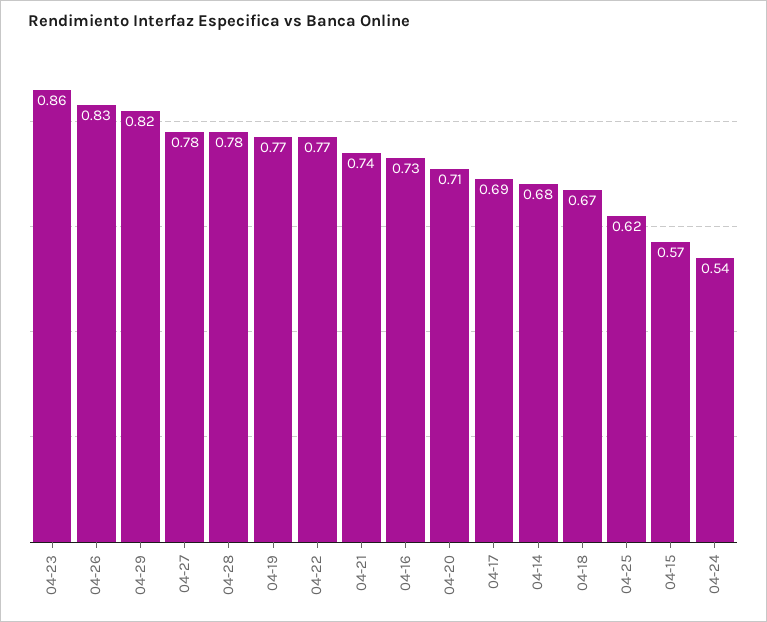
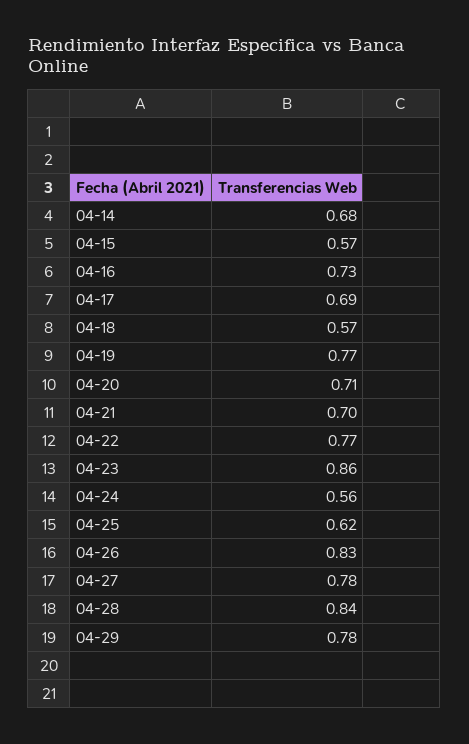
04-29: 0.82 -> 0.78
04-28: 0.78 -> 0.84
04-21: 0.74 -> 0.7
04-18: 0.67 -> 0.57
04-24: 0.54 -> 0.56

